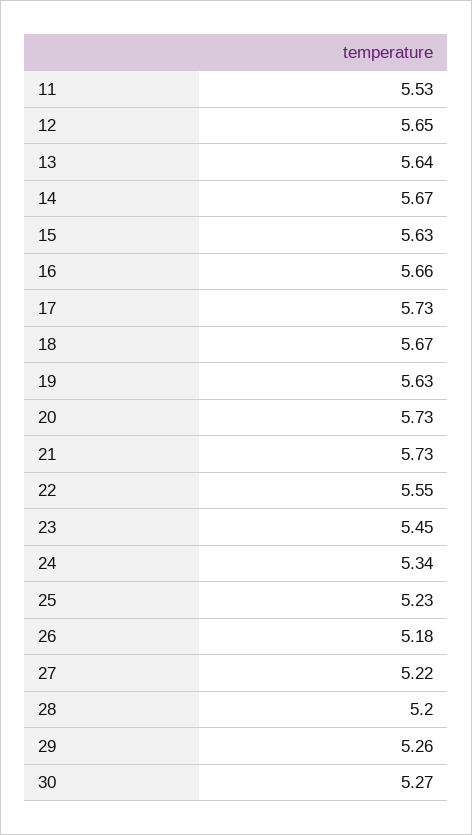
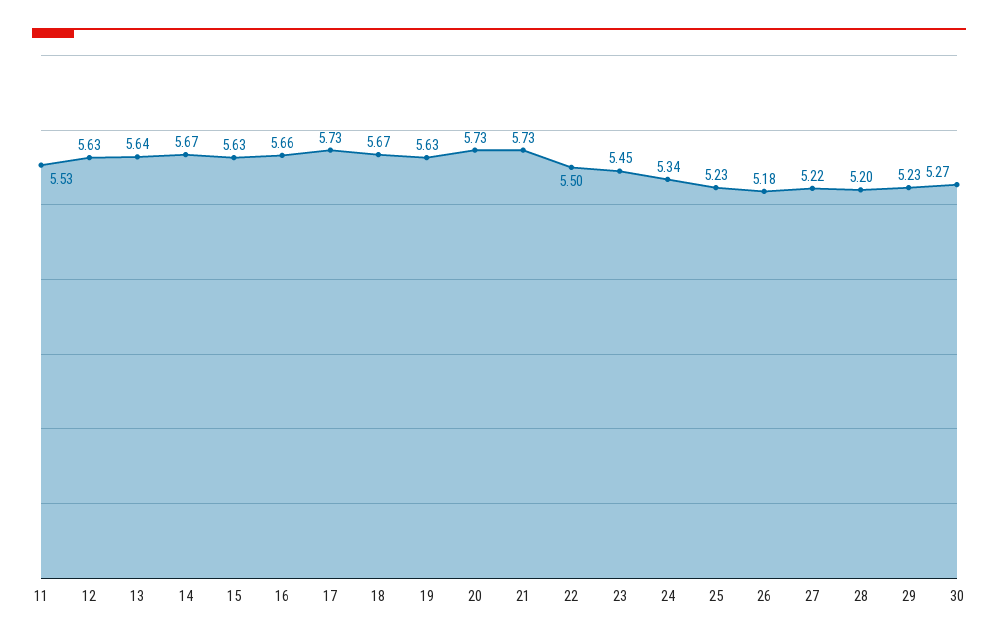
12: 5.65 -> 5.63
22: 5.55 -> 5.5
29: 5.26 -> 5.23

